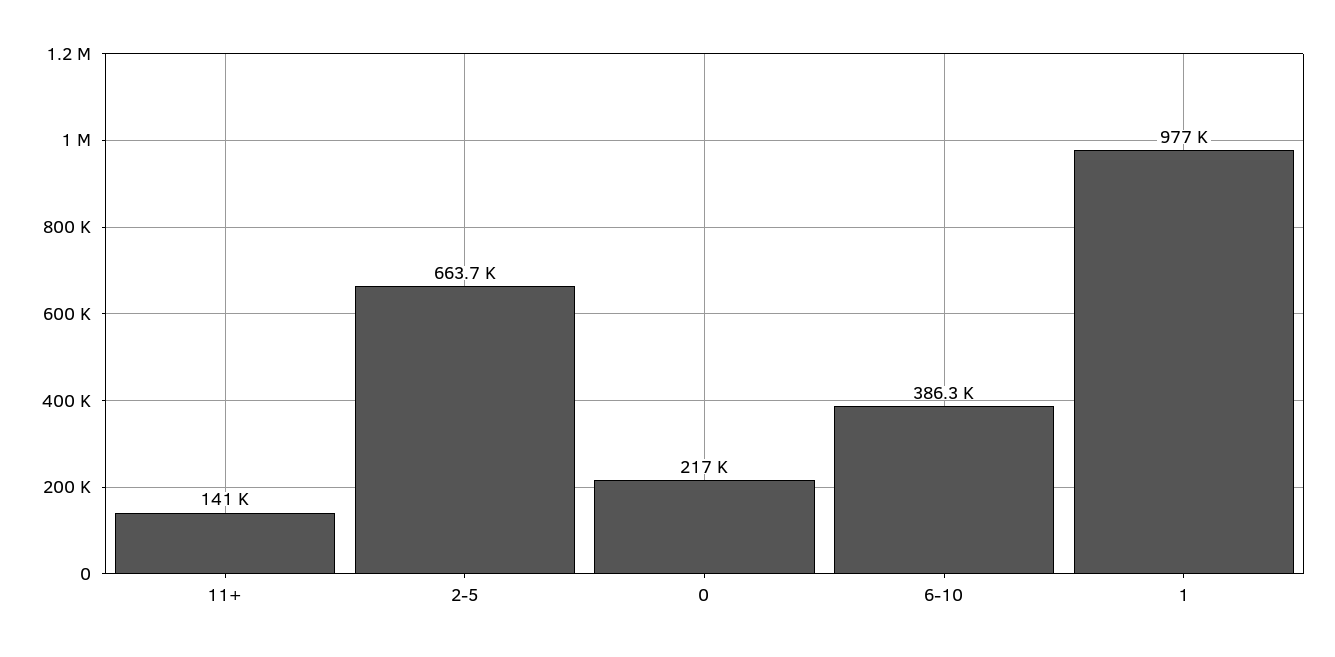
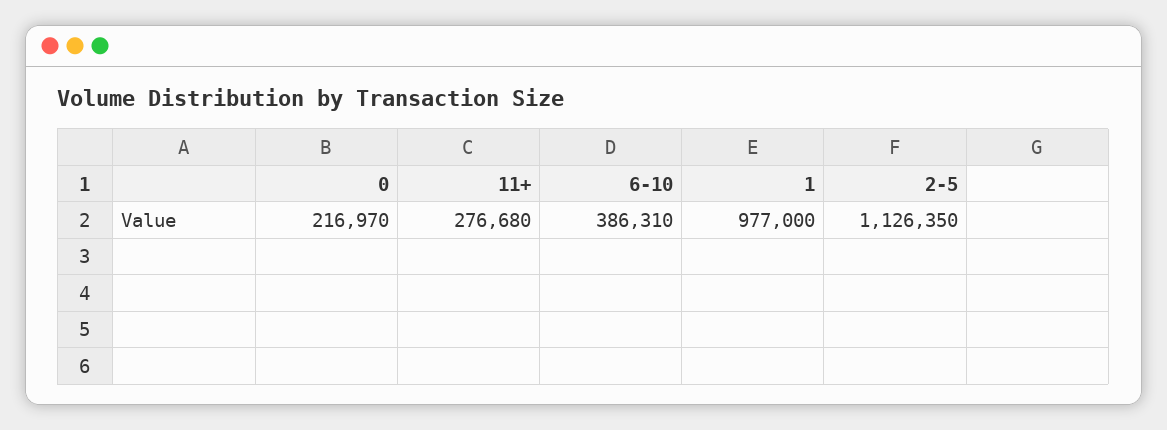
11+: 141000 -> 276680
2-5: 663700 -> 1126350

